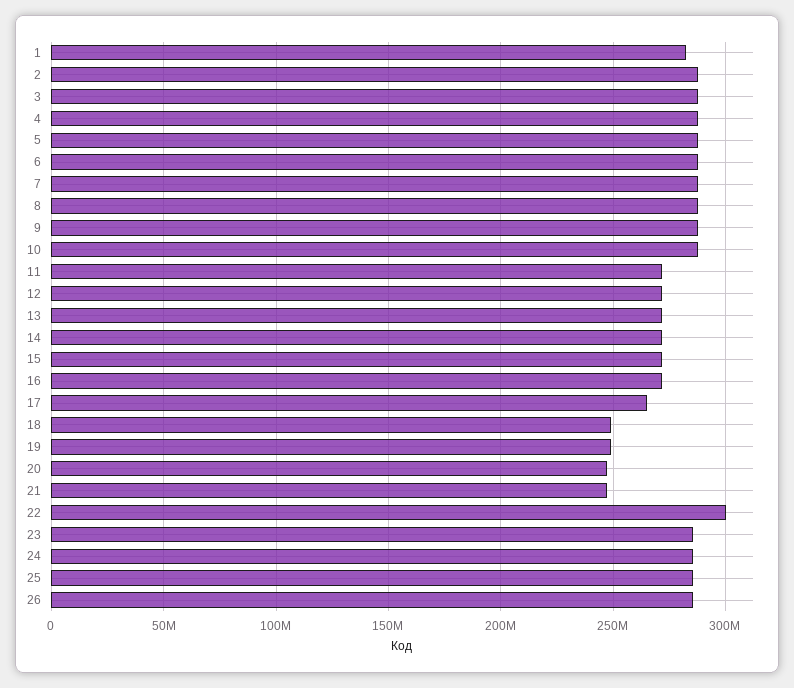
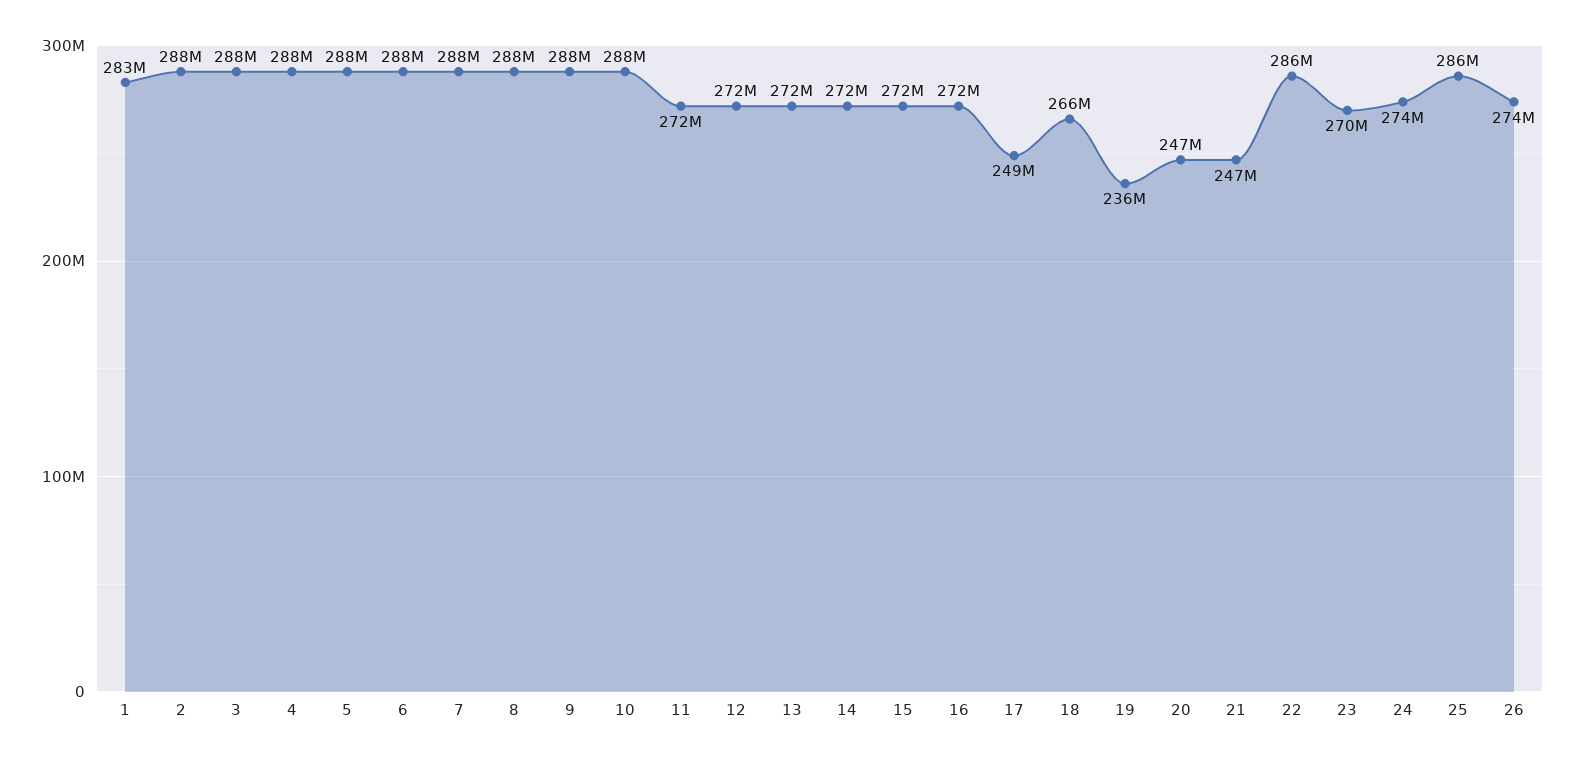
17: 265000000 -> 249000000
18: 250000000 -> 266000000
19: 250000000 -> 236000000
22: 300000000 -> 286000000
23: 285000000 -> 270000000
24: 285000000 -> 274000000
26: 285000000 -> 274000000

